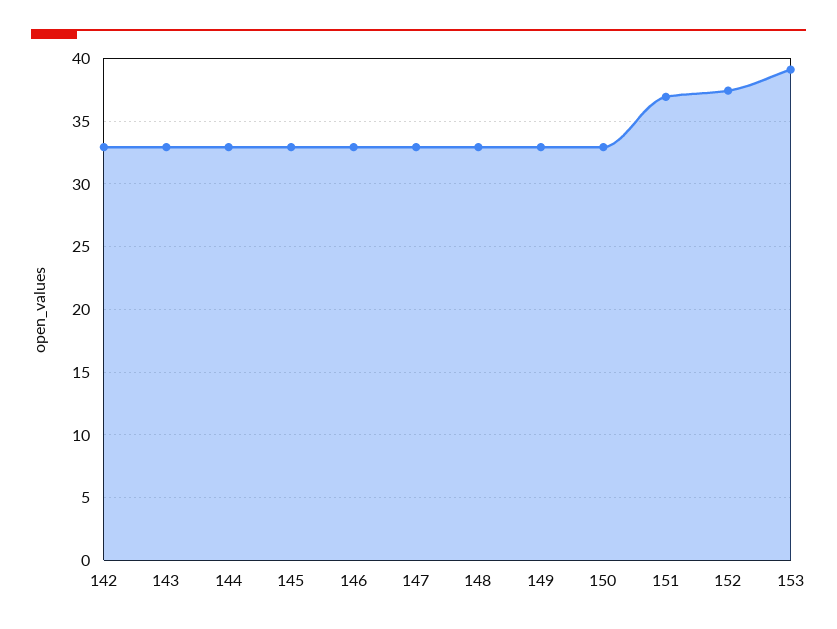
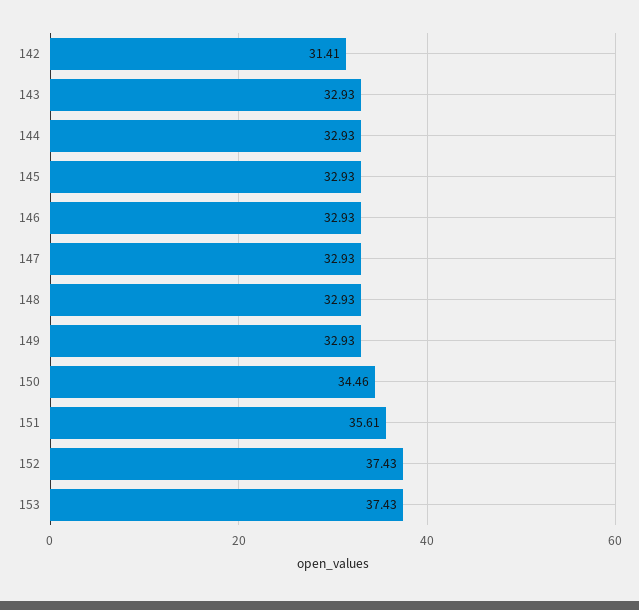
142: 33 -> 31.41
150: 33 -> 34.46
151: 37 -> 35.61
153: 39 -> 37.43

